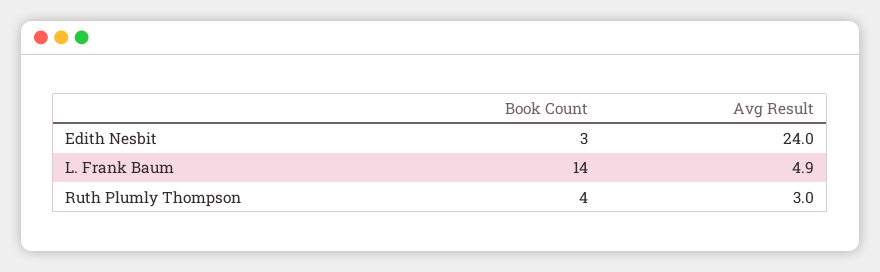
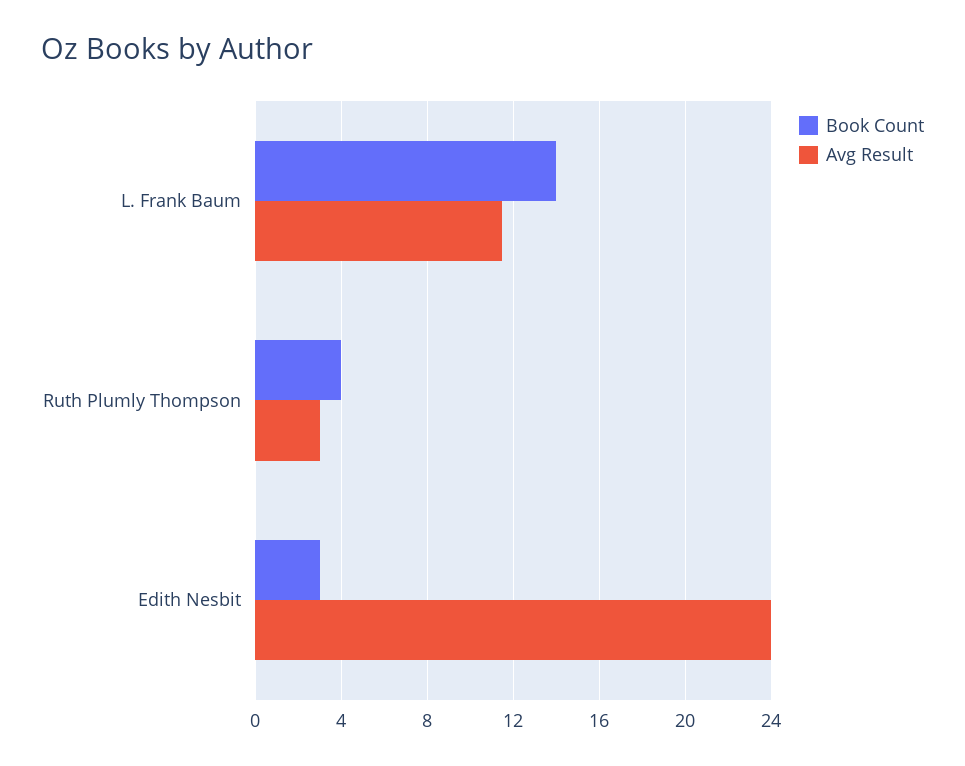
Avg Result, L. Frank Baum: 4.9 -> 11.5

